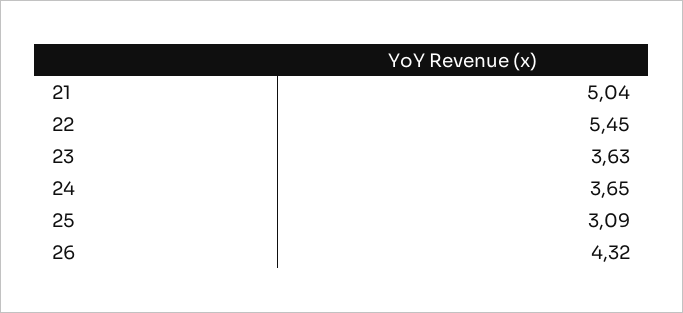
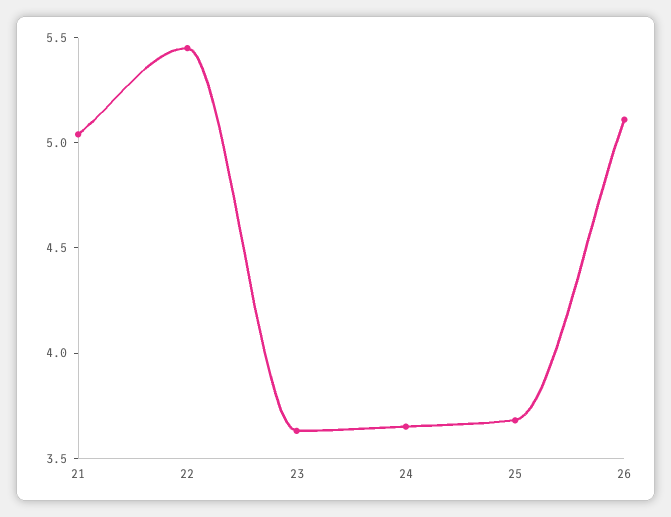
25: 3.09 -> 3.7
26: 4.32 -> 5.1

